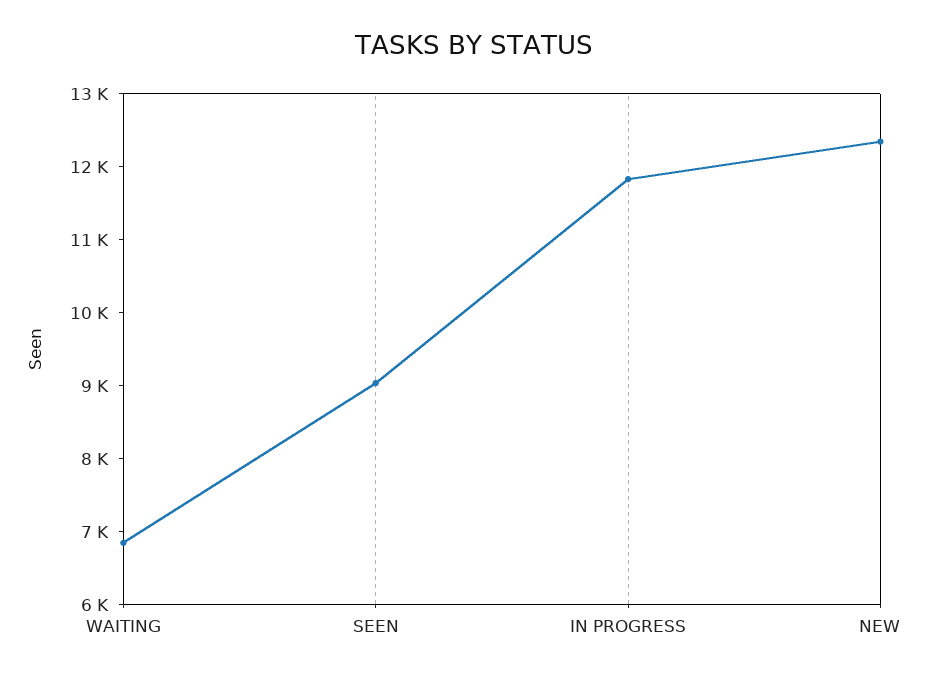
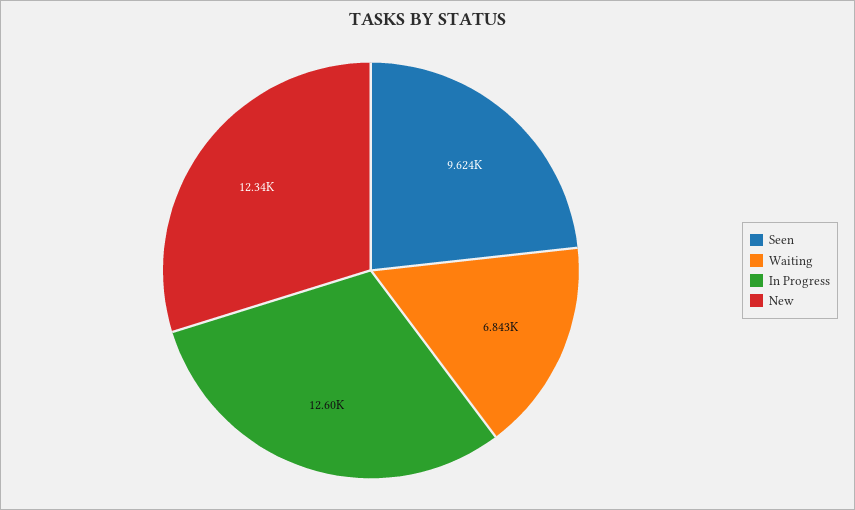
SEEN: 9000 -> 9624
IN PROGRESS: 11800 -> 12600

